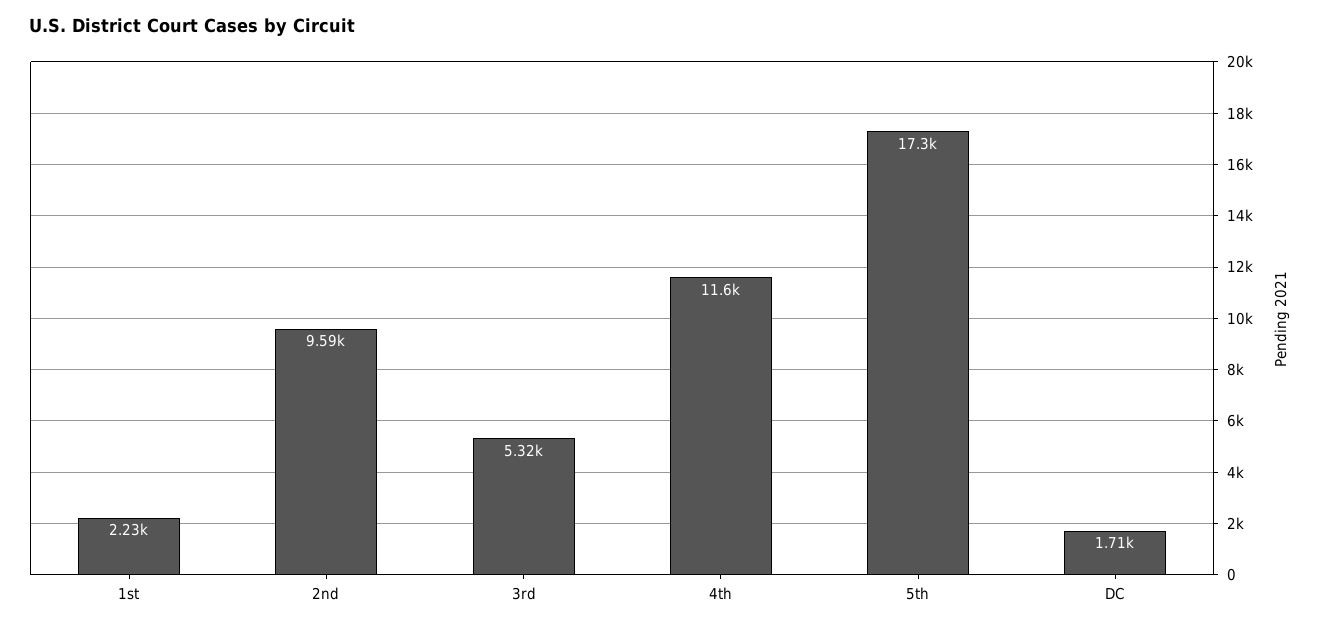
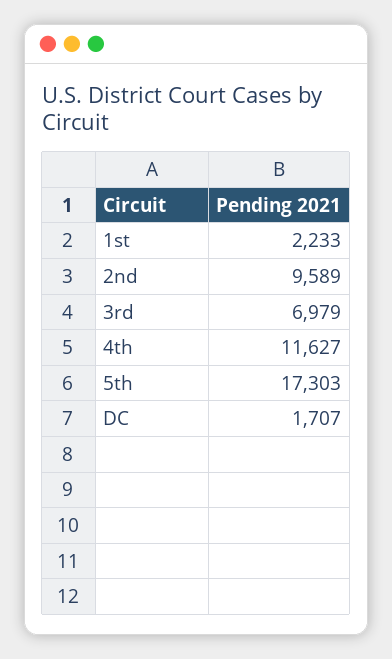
3rd: 5320 -> 6979

